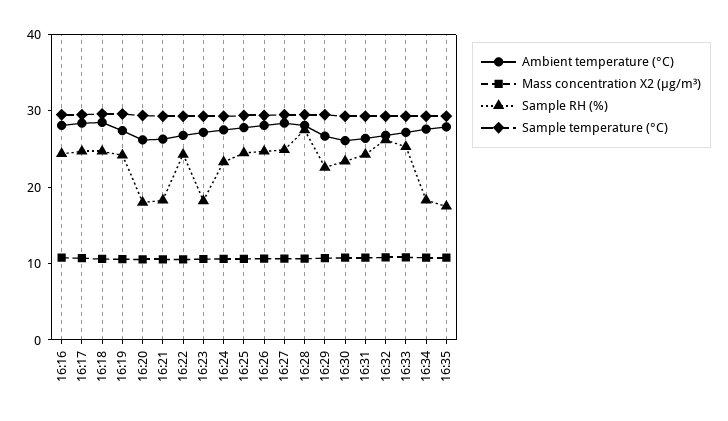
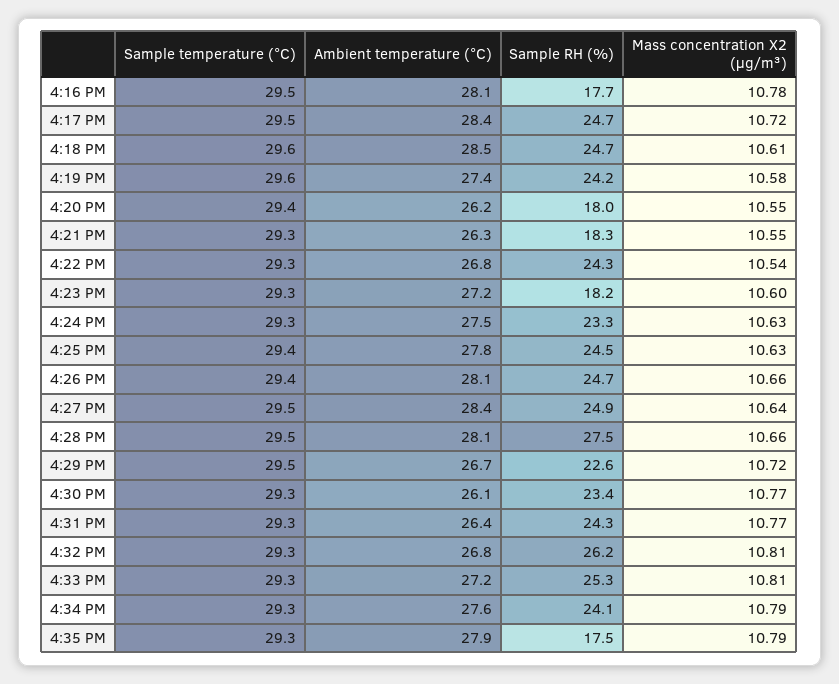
Sample RH (%), 16:16: 24 -> 17.7
Sample RH (%), 16:34: 18 -> 24.1

